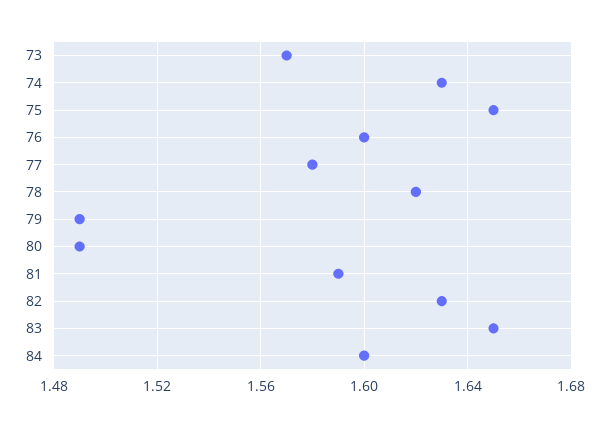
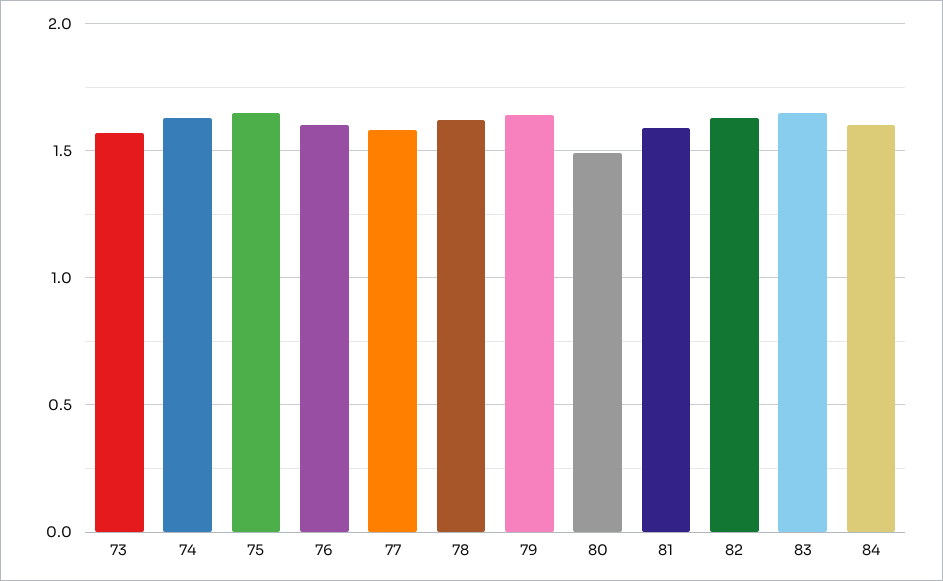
79: 1.49 -> 1.65

